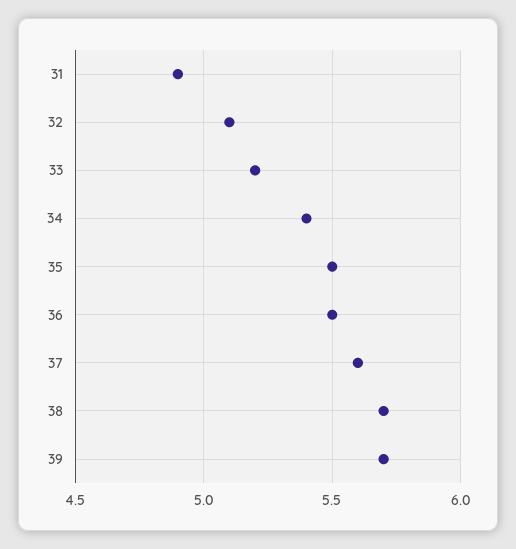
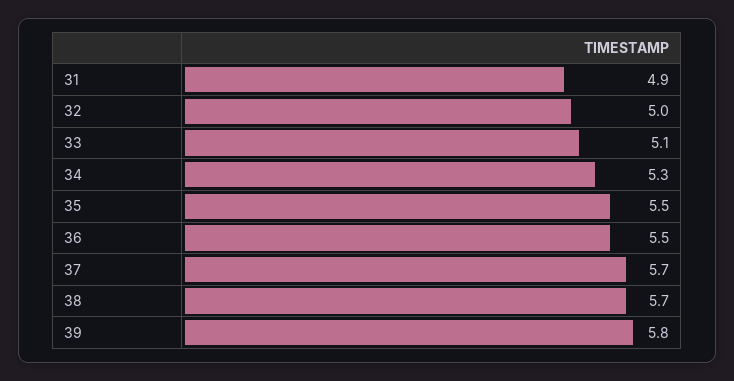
32: 5.1 -> 5
33: 5.2 -> 5.1
34: 5.4 -> 5.3
37: 5.6 -> 5.7
39: 5.7 -> 5.8

